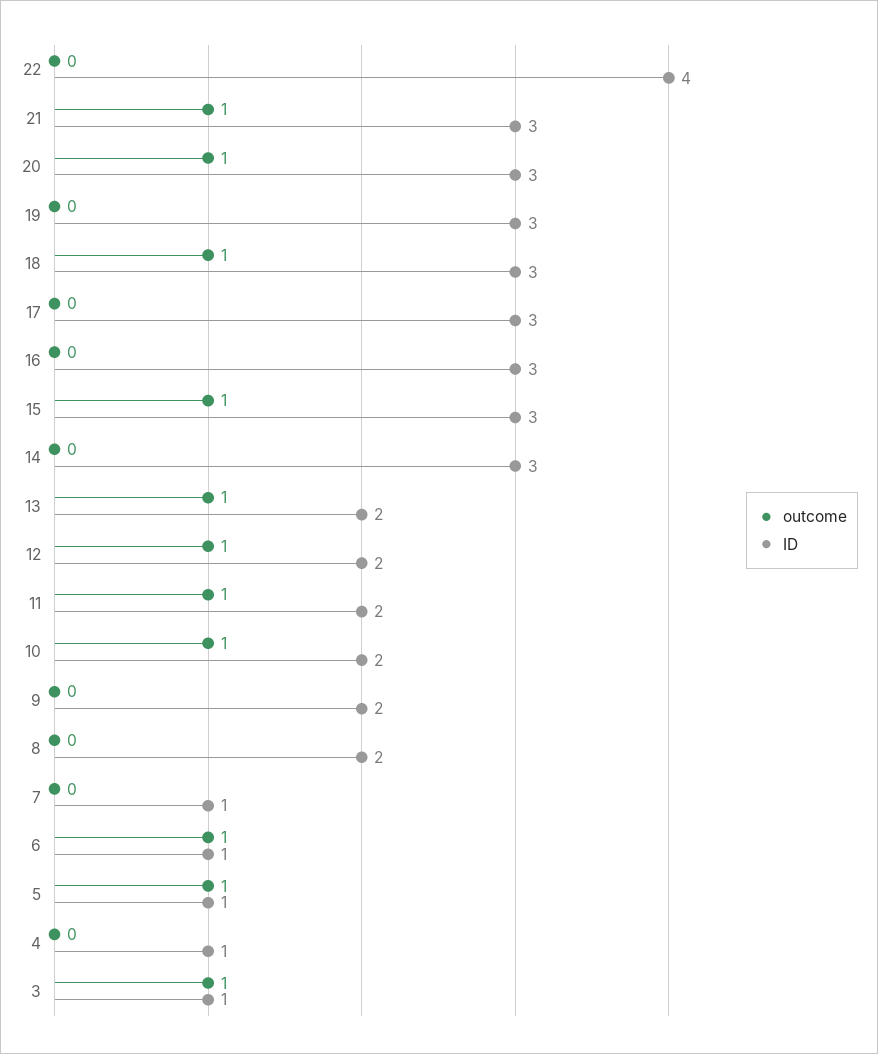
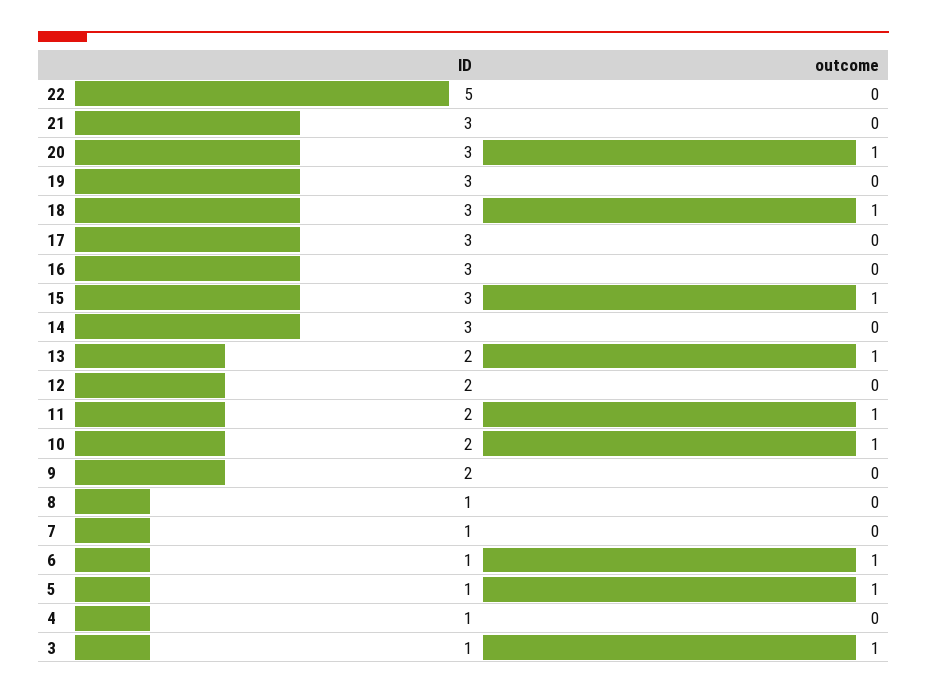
ID, 22: 4 -> 5
outcome, 21: 1 -> 0
outcome, 12: 1 -> 0
ID, 8: 2 -> 1

